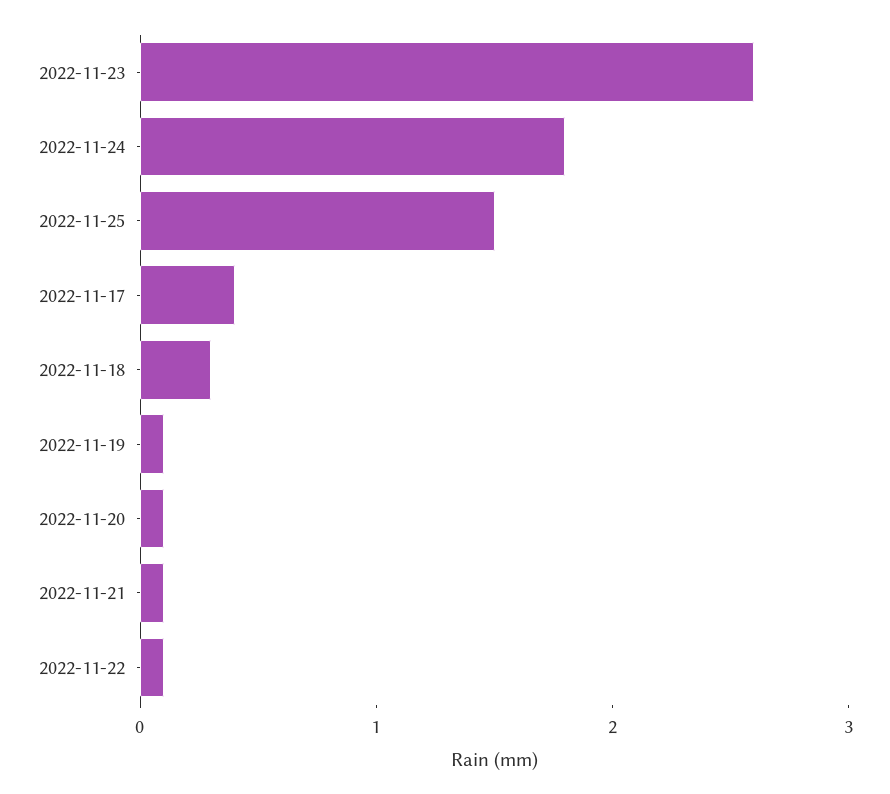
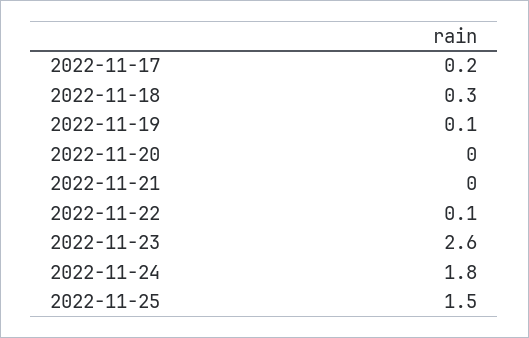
2022-11-17: 0.4 -> 0.2
2022-11-20: 0.1 -> 0
2022-11-21: 0.1 -> 0

